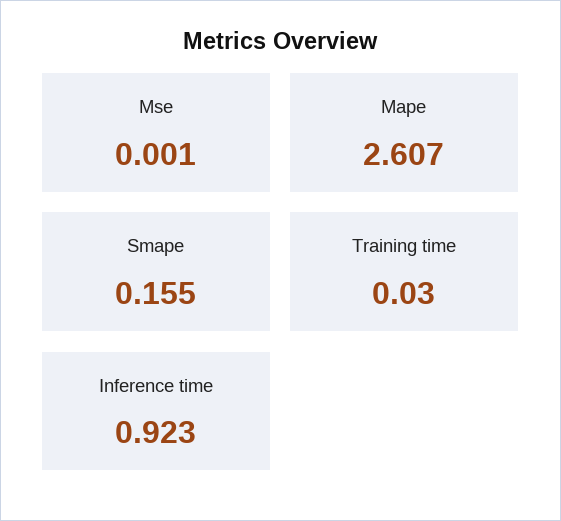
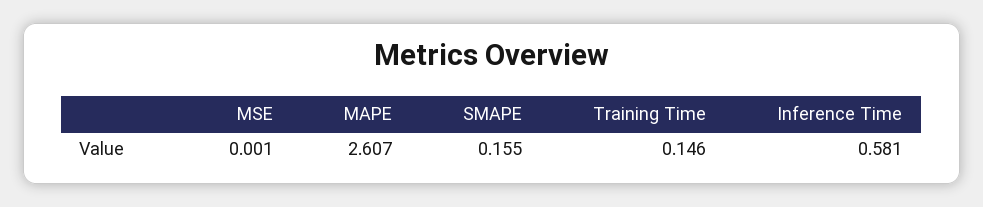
Training time: 0.03 -> 0.146
Inference time: 0.923 -> 0.581

